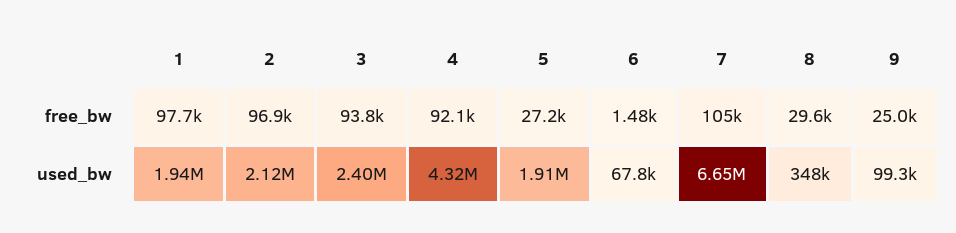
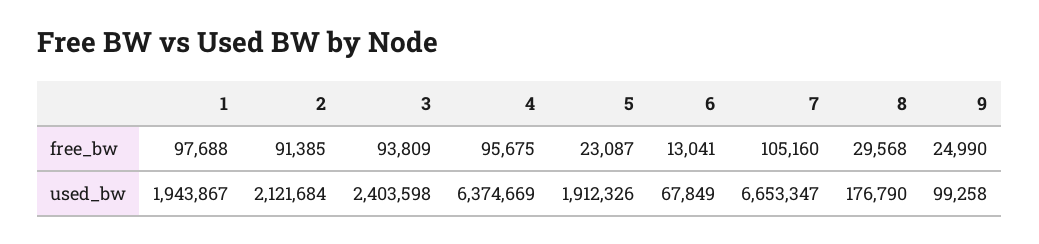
2, free_bw: 96900 -> 91385
4, free_bw: 92100 -> 95675
5, free_bw: 27200 -> 23087
6, free_bw: 1480 -> 13041
4, used_bw: 4320000 -> 6374669
8, used_bw: 348000 -> 176790

